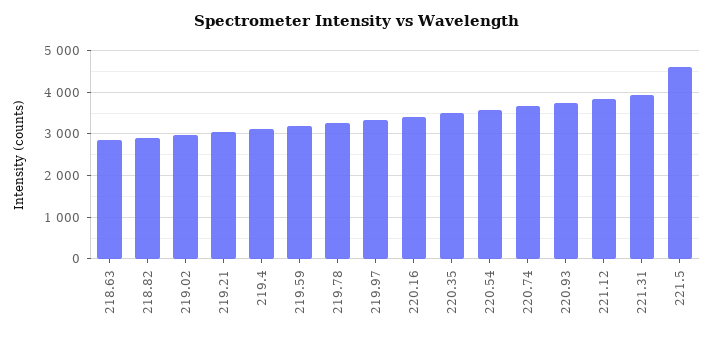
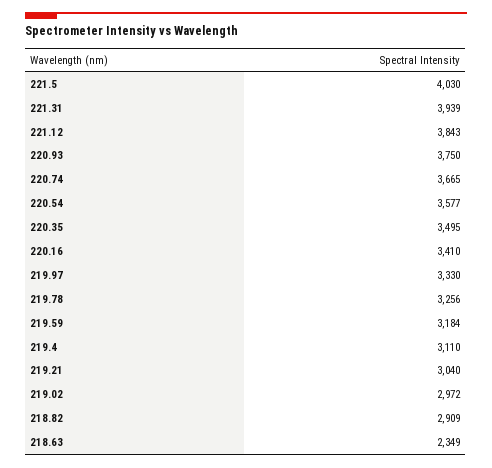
218.63: 2800 -> 2349
221.5: 4600 -> 4030

